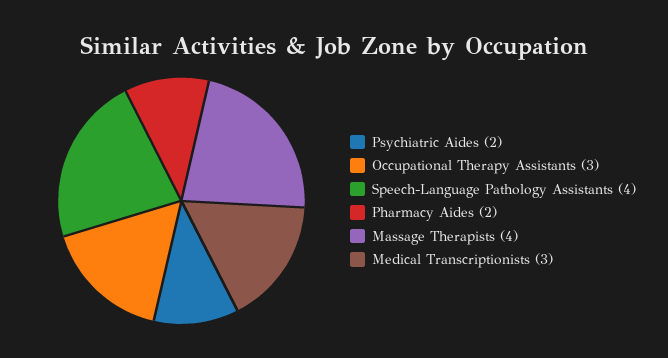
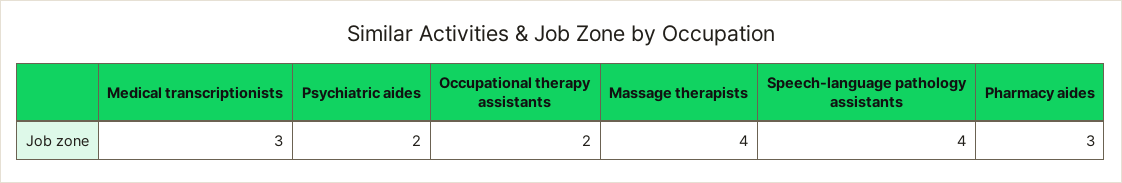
Occupational Therapy Assistants: 3 -> 2
Pharmacy Aides: 2 -> 3

